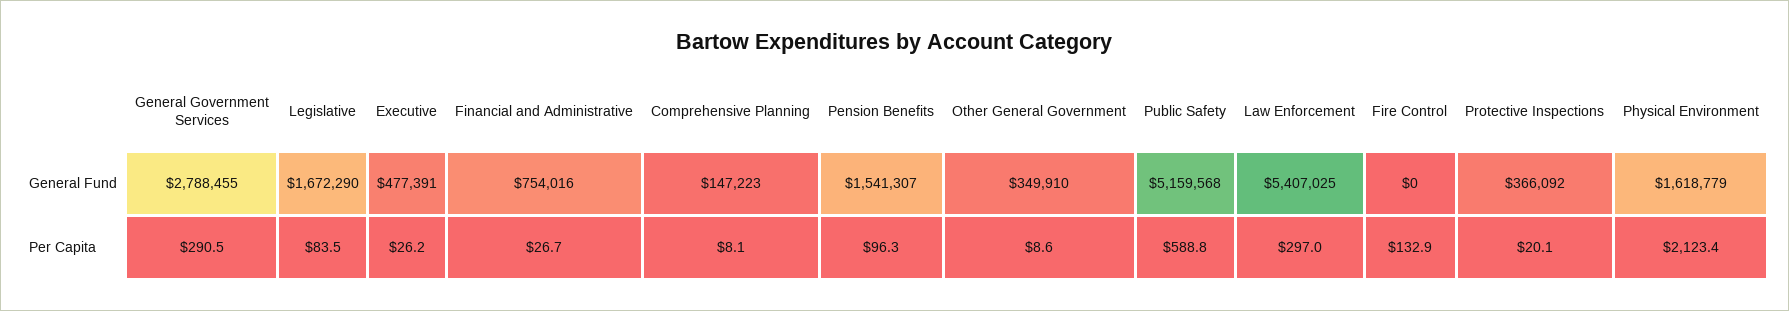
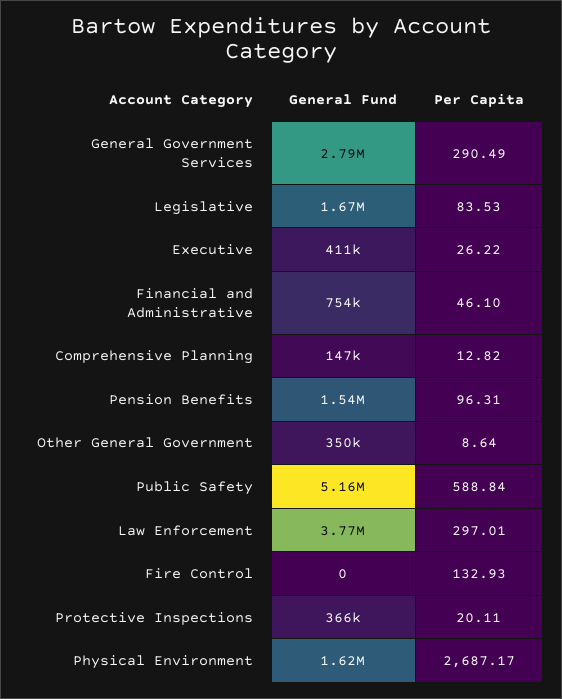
Executive, General Fund: 477391 -> 411000
Law Enforcement, General Fund: 5407025 -> 3770000
Financial and Administrative, Per Capita: 26.7 -> 46.1
Comprehensive Planning, Per Capita: 8.1 -> 12.82
Physical Environment, Per Capita: 2123.4 -> 2687.17

